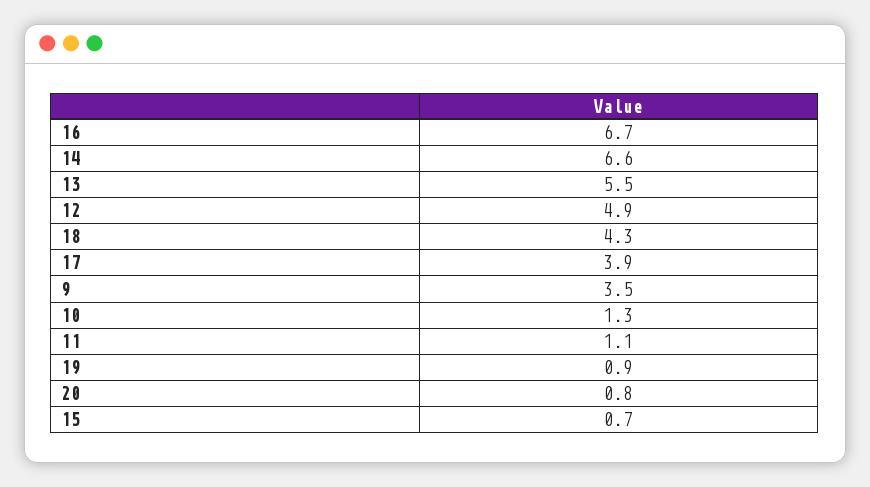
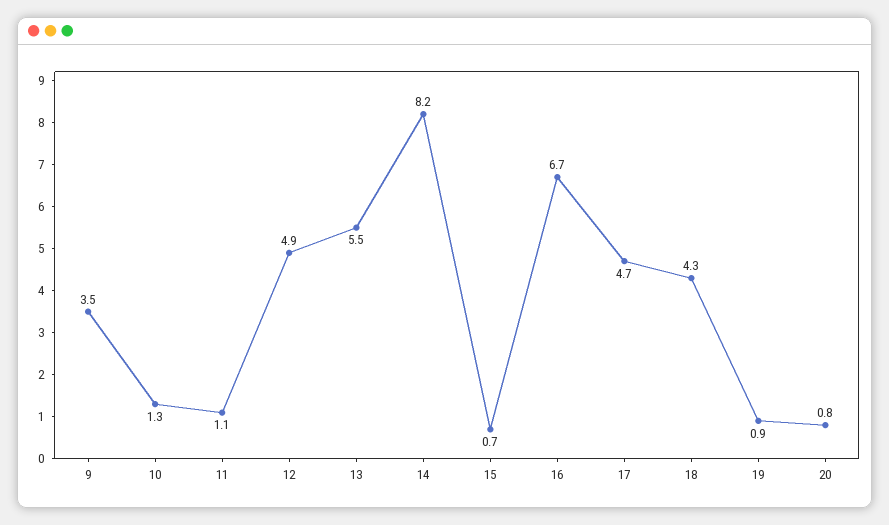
14: 6.6 -> 8.2
17: 3.9 -> 4.7

